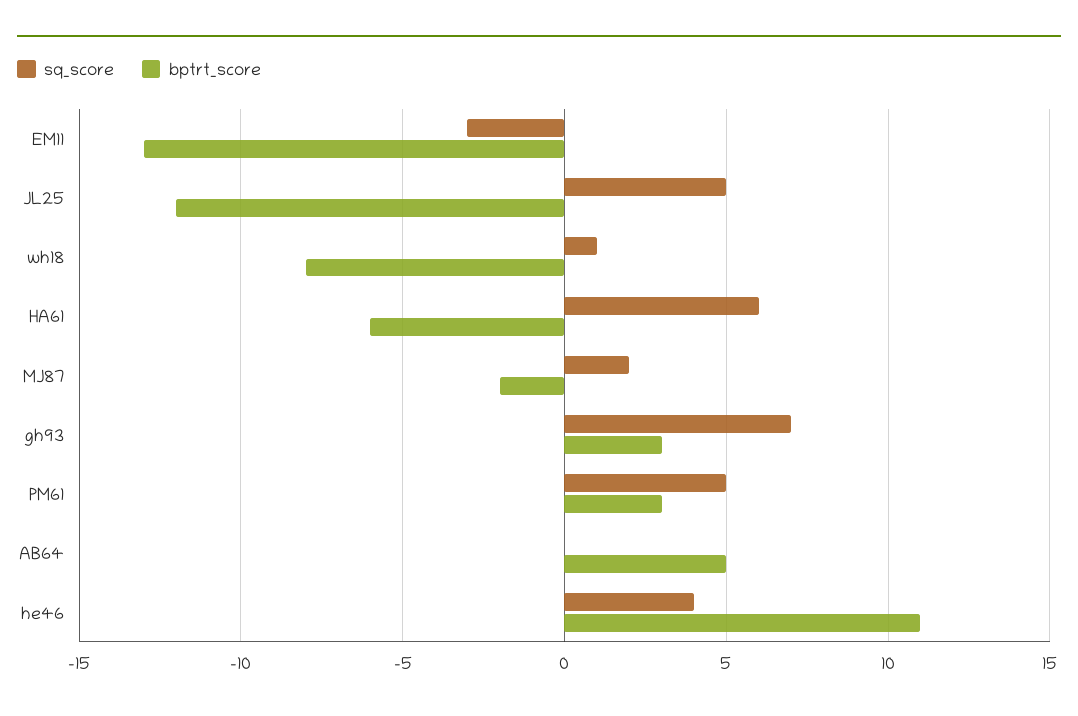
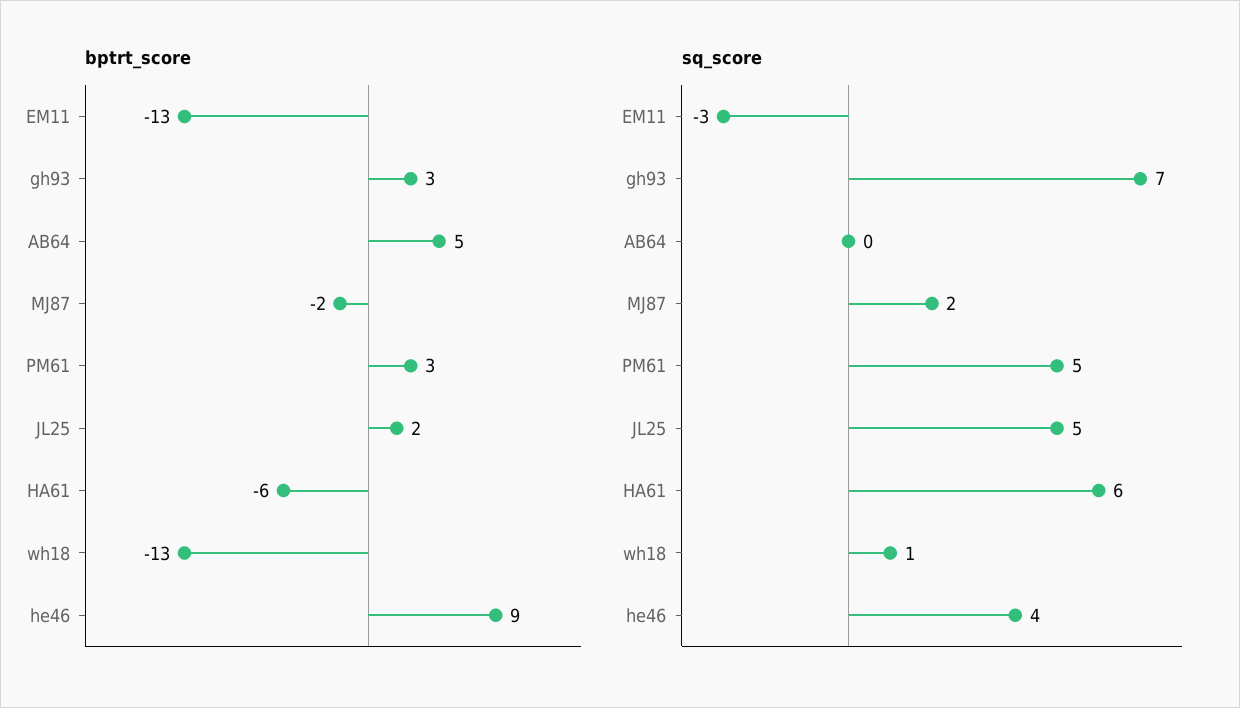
bptrt_score, JL25: -12 -> 2
bptrt_score, wh18: -8 -> -13
bptrt_score, he46: 11 -> 9

